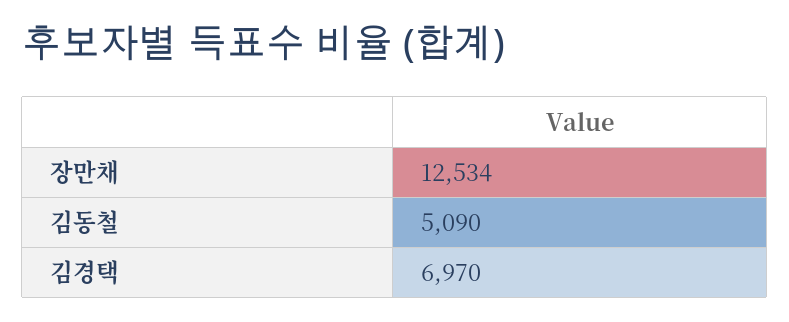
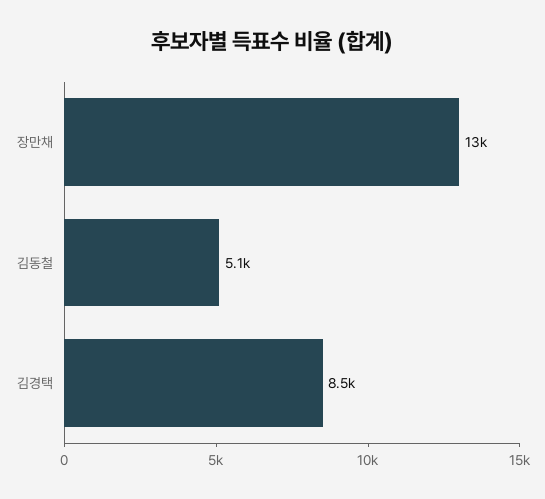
김경택: 6970 -> 8500

